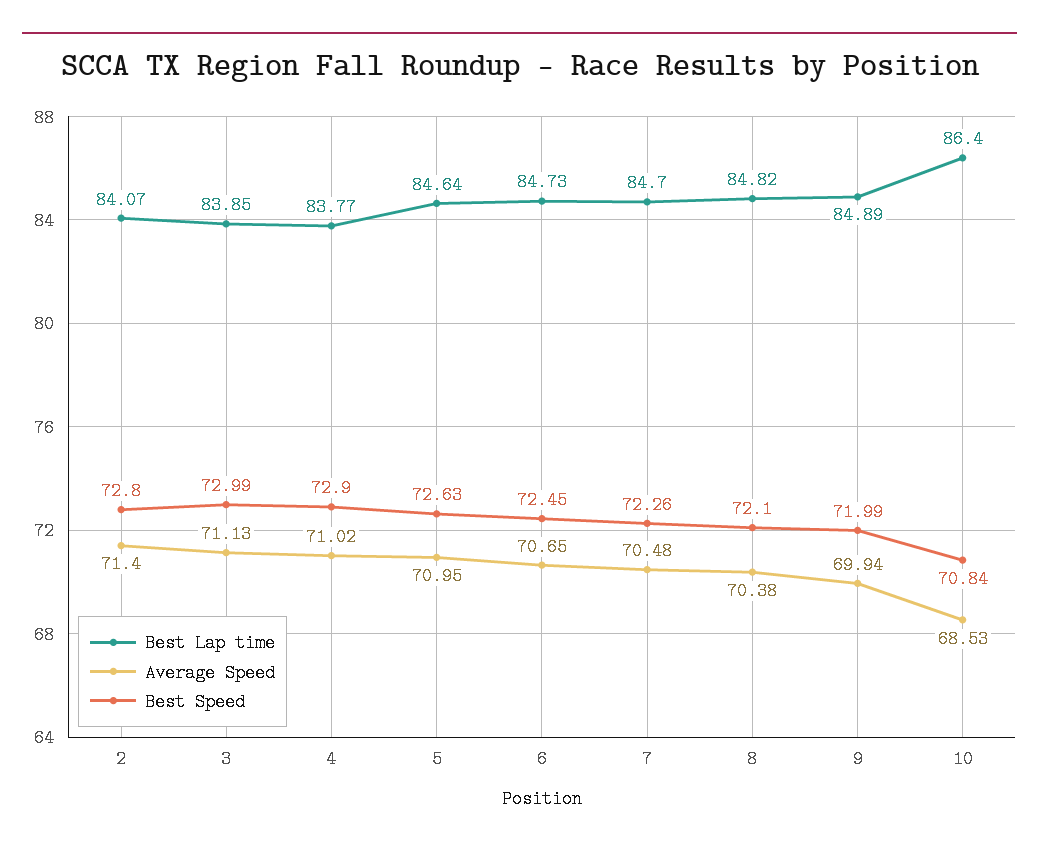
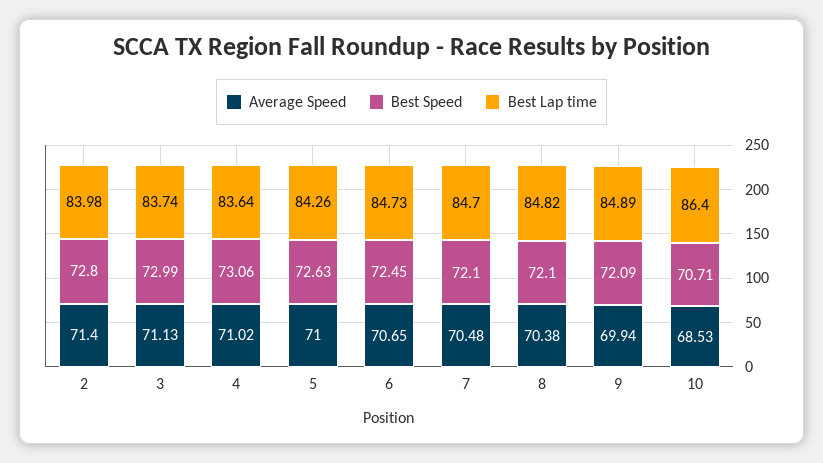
Best Lap time, 2: 84.07 -> 83.98
Best Lap time, 3: 83.85 -> 83.74
Best Lap time, 4: 83.77 -> 83.64
Best Speed, 4: 72.9 -> 73.06
Best Lap time, 5: 84.64 -> 84.26
Average Speed, 5: 70.95 -> 71
Best Speed, 7: 72.26 -> 72.1
Best Speed, 9: 71.99 -> 72.09
Best Speed, 10: 70.84 -> 70.71

